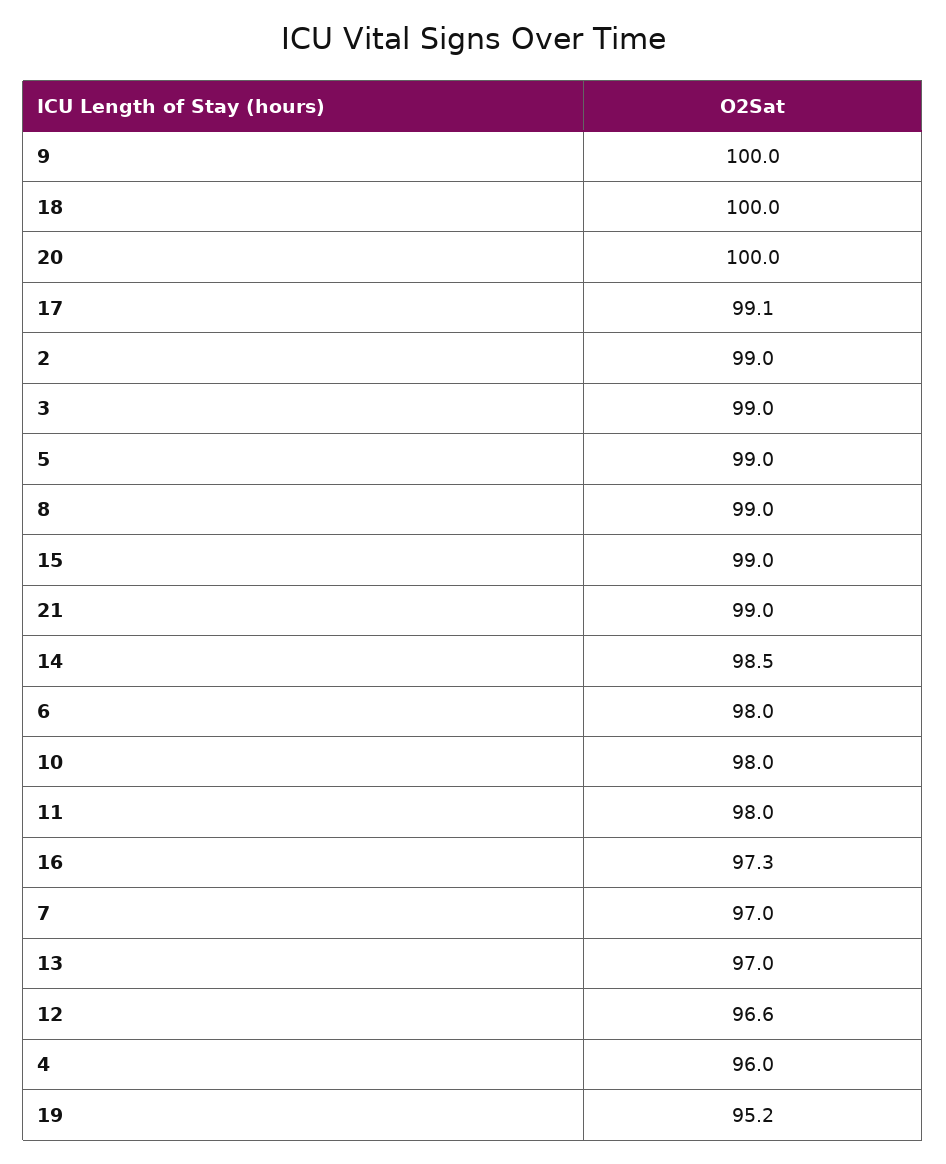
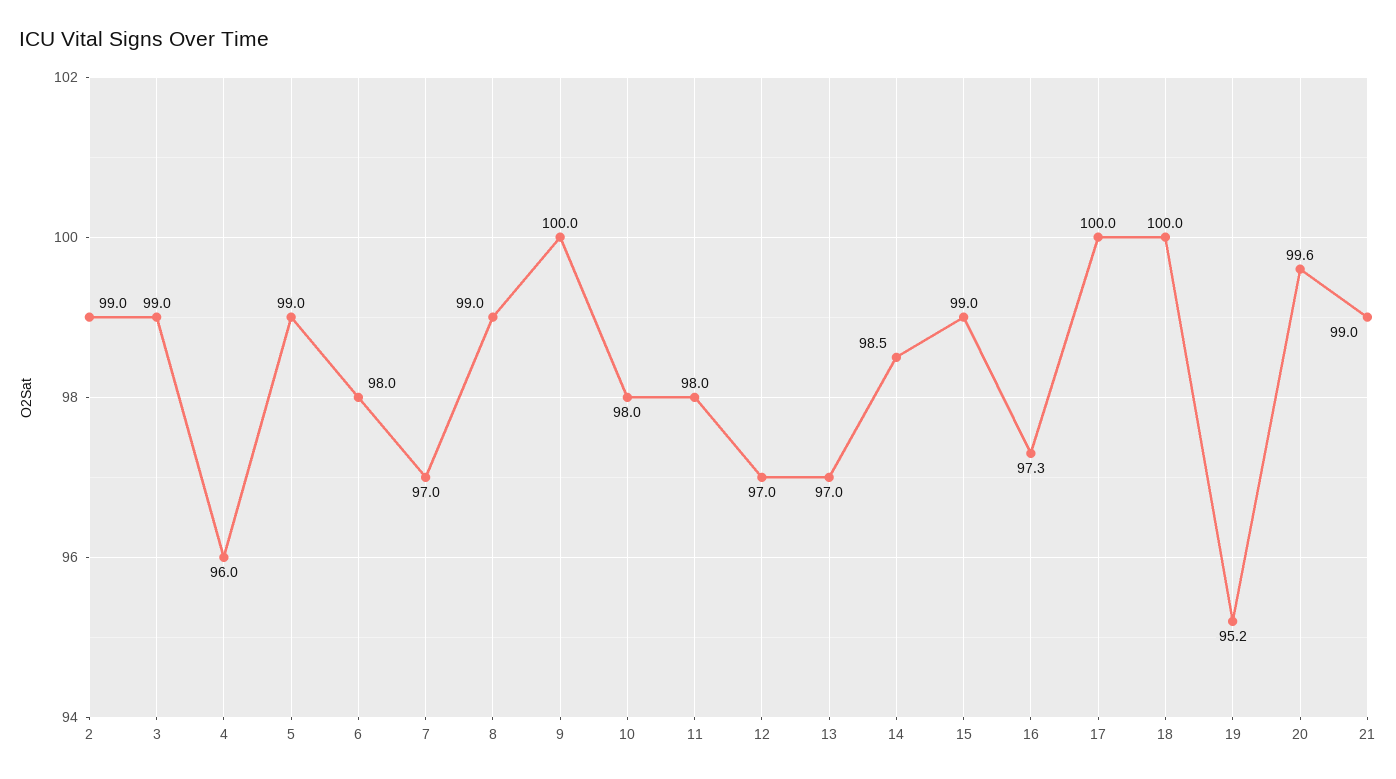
20: 100 -> 99.6
17: 99.1 -> 100
12: 96.6 -> 97

